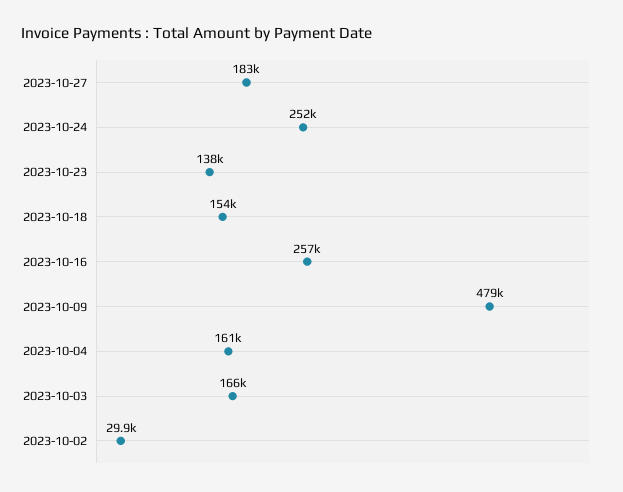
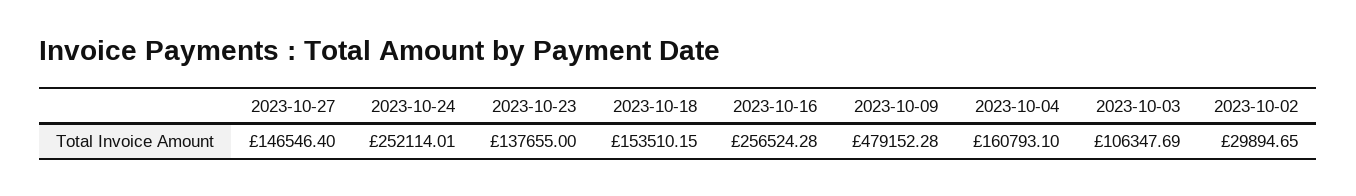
2023-10-27: 183000 -> 146546.4
2023-10-03: 166000 -> 106347.69

